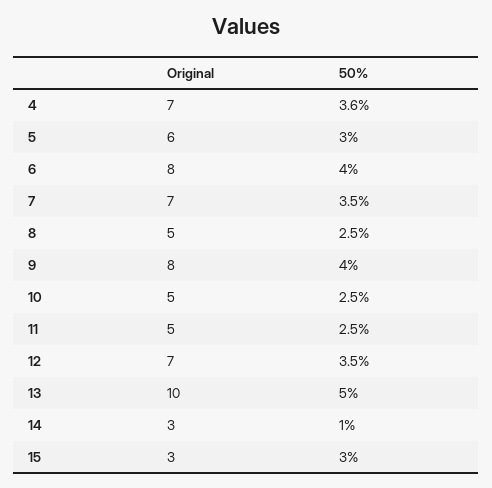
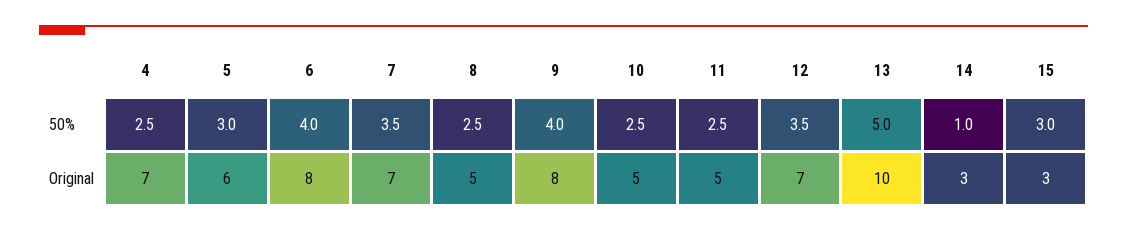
50%, 4: 3.6 -> 2.5

